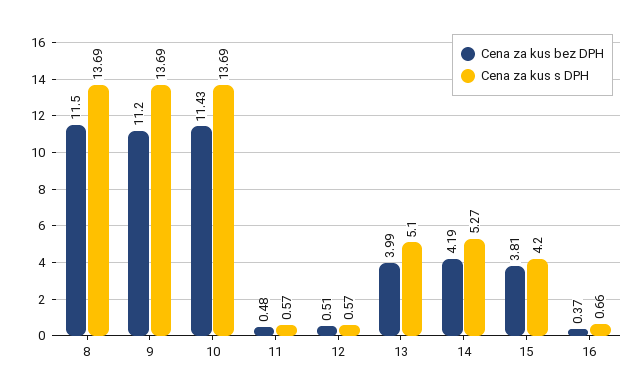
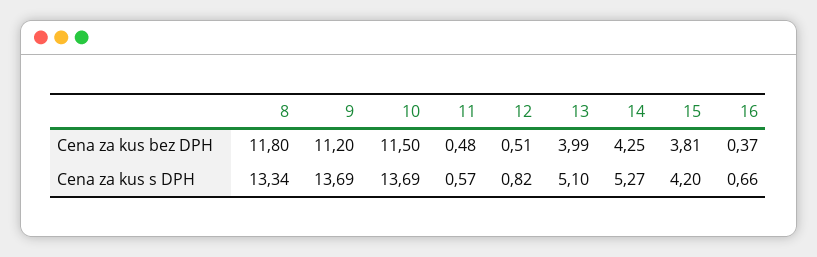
Cena za kus bez DPH, 8: 11.5 -> 11.8
Cena za kus s DPH, 8: 13.69 -> 13.34
Cena za kus bez DPH, 10: 11.43 -> 11.5
Cena za kus s DPH, 12: 0.57 -> 0.82
Cena za kus bez DPH, 14: 4.19 -> 4.25

